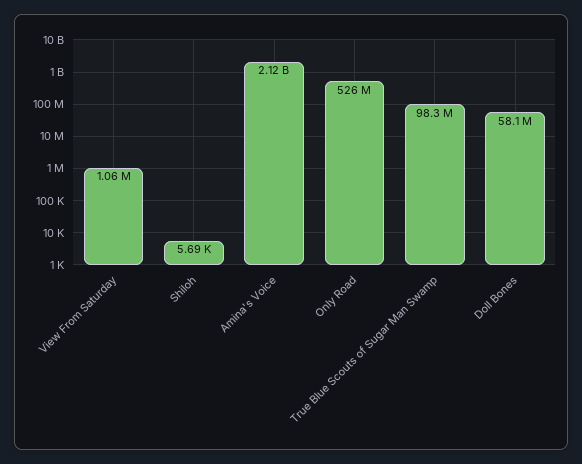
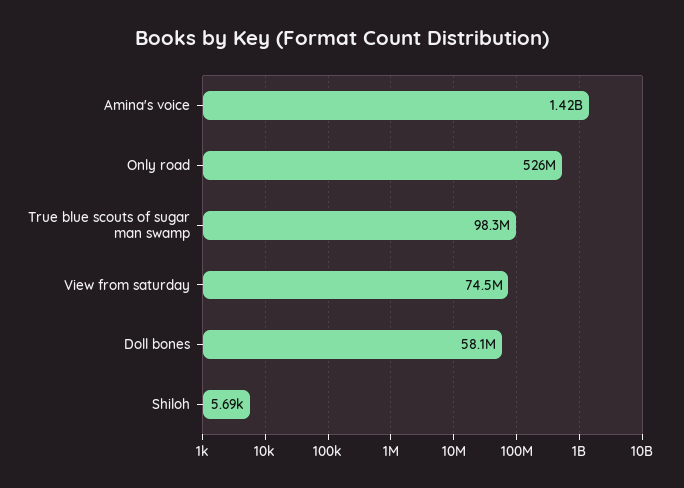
View From Saturday: 1060000 -> 74500000
Amina's Voice: 2120000000 -> 1420000000

